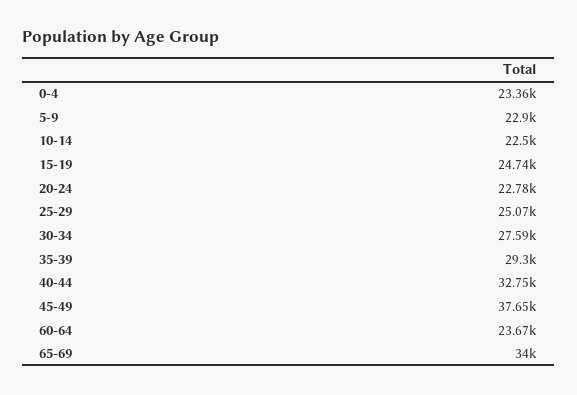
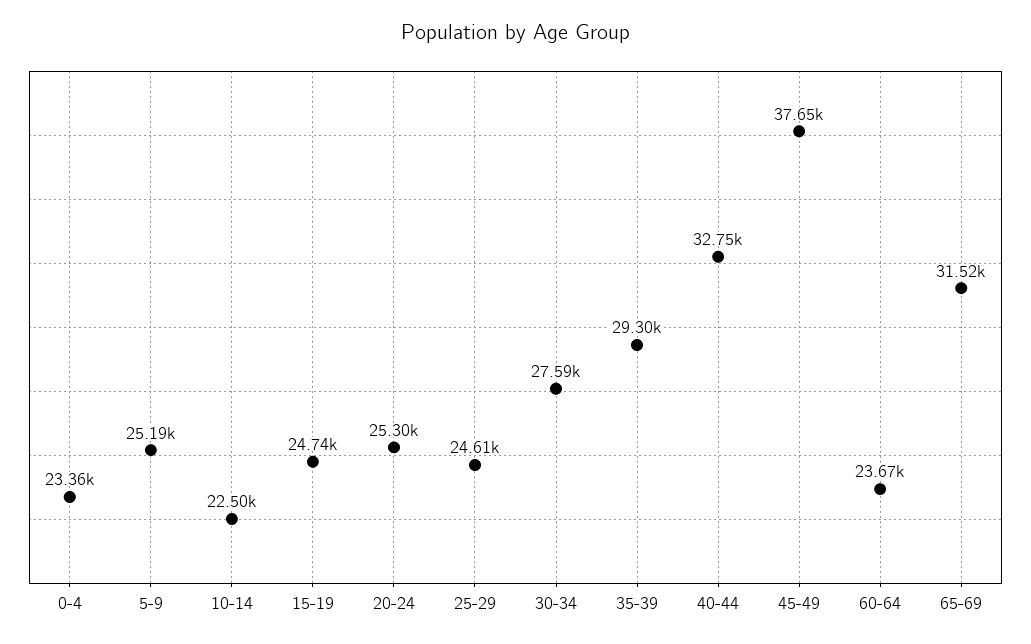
5-9: 22900 -> 25190
20-24: 22780 -> 25300
25-29: 25070 -> 24610
65-69: 34000 -> 31520

